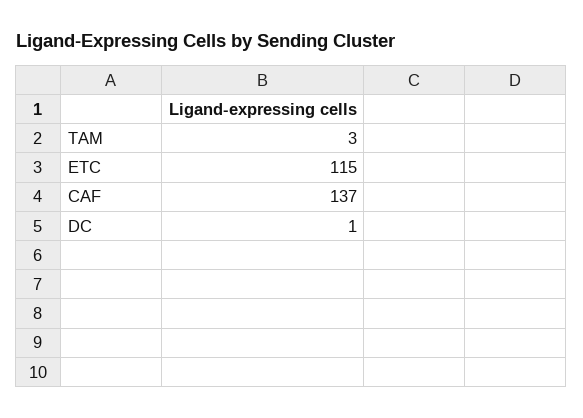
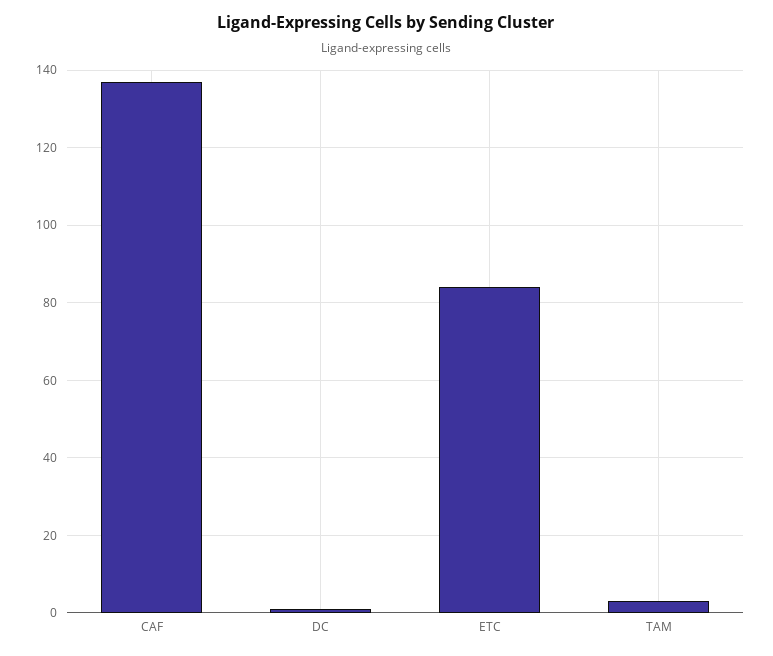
ETC: 115 -> 85

